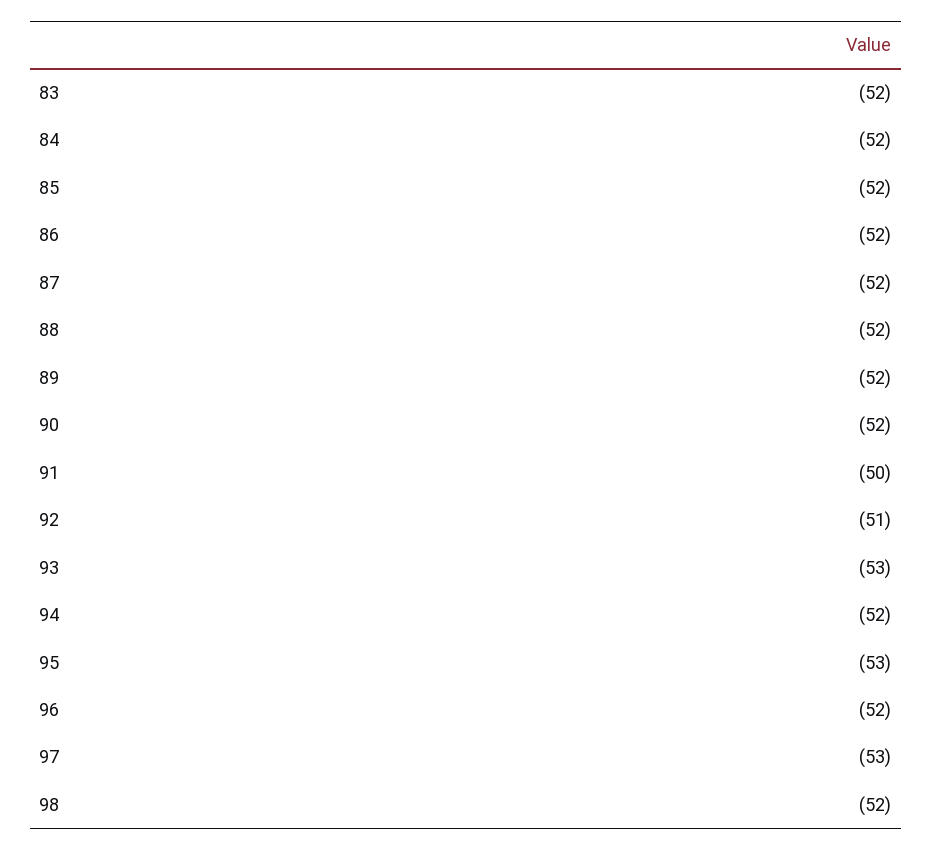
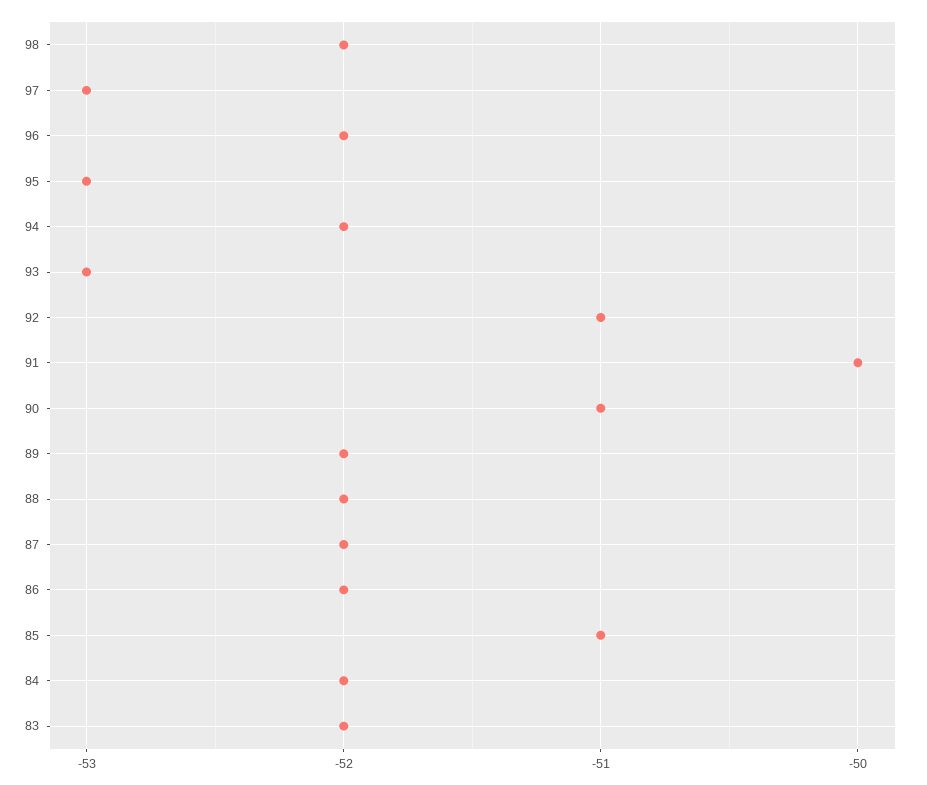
85: -52 -> -51
90: -52 -> -51

